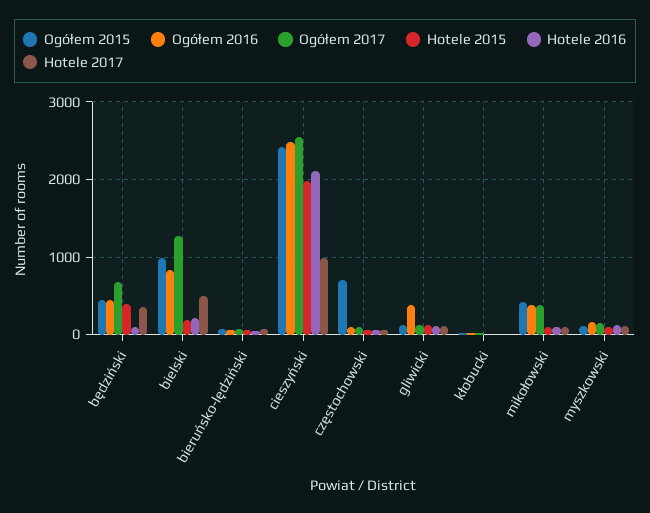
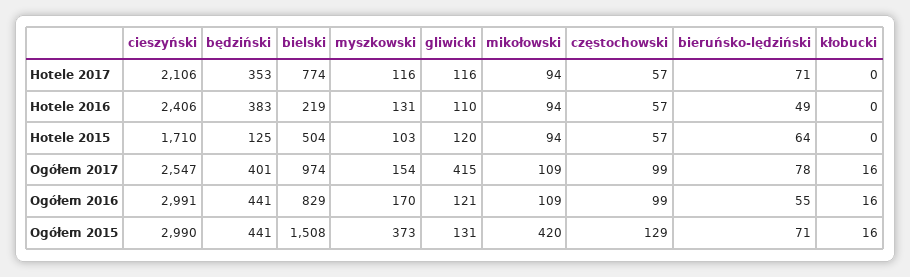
Ogółem 2017, będziński: 700 -> 401
Hotele 2015, będziński: 400 -> 125
Hotele 2016, będziński: 100 -> 383
Ogółem 2015, bielski: 1000 -> 1508
Ogółem 2017, bielski: 1300 -> 974
Hotele 2015, bielski: 200 -> 504
Hotele 2017, bielski: 500 -> 774
Ogółem 2015, cieszyński: 2400 -> 2990
Ogółem 2016, cieszyński: 2500 -> 2991
Hotele 2015, cieszyński: 2000 -> 1710
Hotele 2016, cieszyński: 2100 -> 2406
Hotele 2017, cieszyński: 1000 -> 2106
Ogółem 2015, częstochowski: 700 -> 129
Ogółem 2016, gliwicki: 400 -> 121
Ogółem 2017, gliwicki: 100 -> 415
Ogółem 2016, mikołowski: 400 -> 109
Ogółem 2017, mikołowski: 400 -> 109
Ogółem 2015, myszkowski: 100 -> 373

